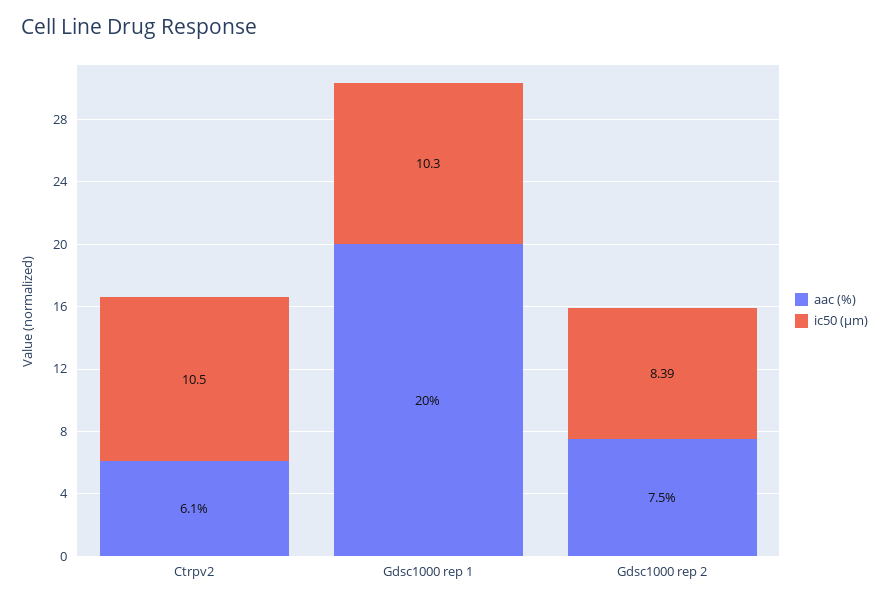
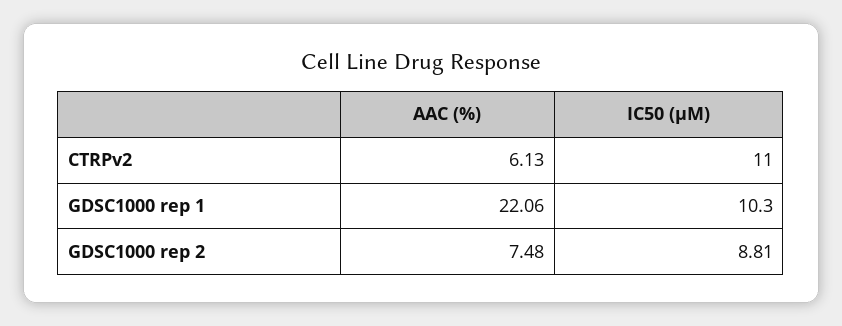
ic50 (µm), Ctrpv2: 10.5 -> 11
aac (%), Gdsc1000 rep 1: 20 -> 22.06
ic50 (µm), Gdsc1000 rep 2: 8.39 -> 8.81

